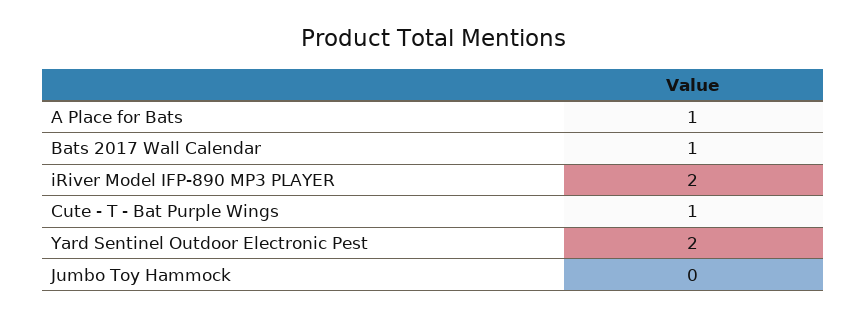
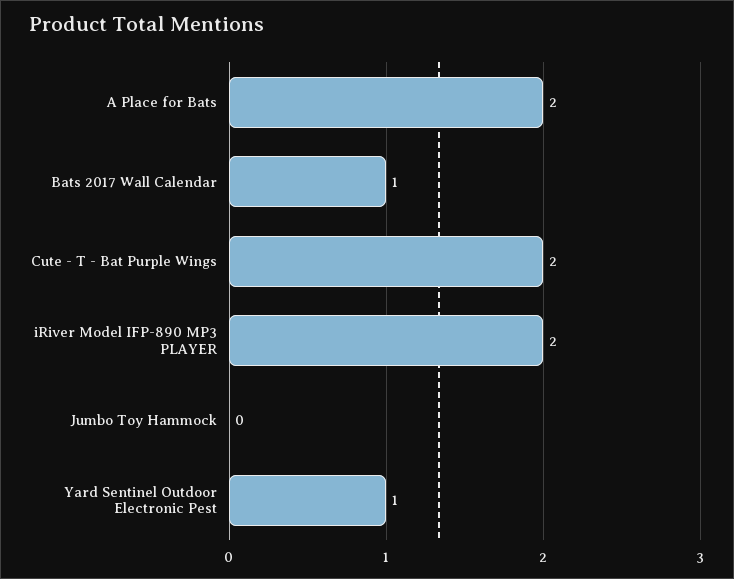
A Place for Bats: 1 -> 2
Cute - T - Bat Purple Wings: 1 -> 2
Yard Sentinel Outdoor Electronic Pest: 2 -> 1

